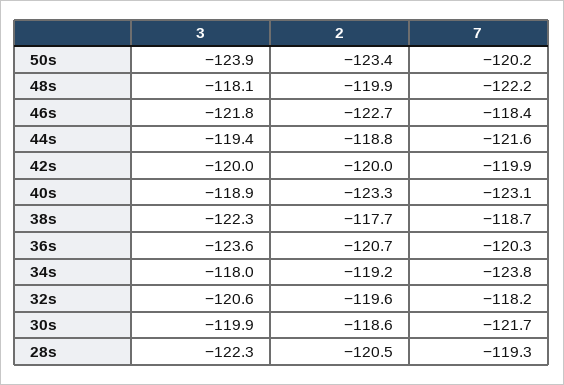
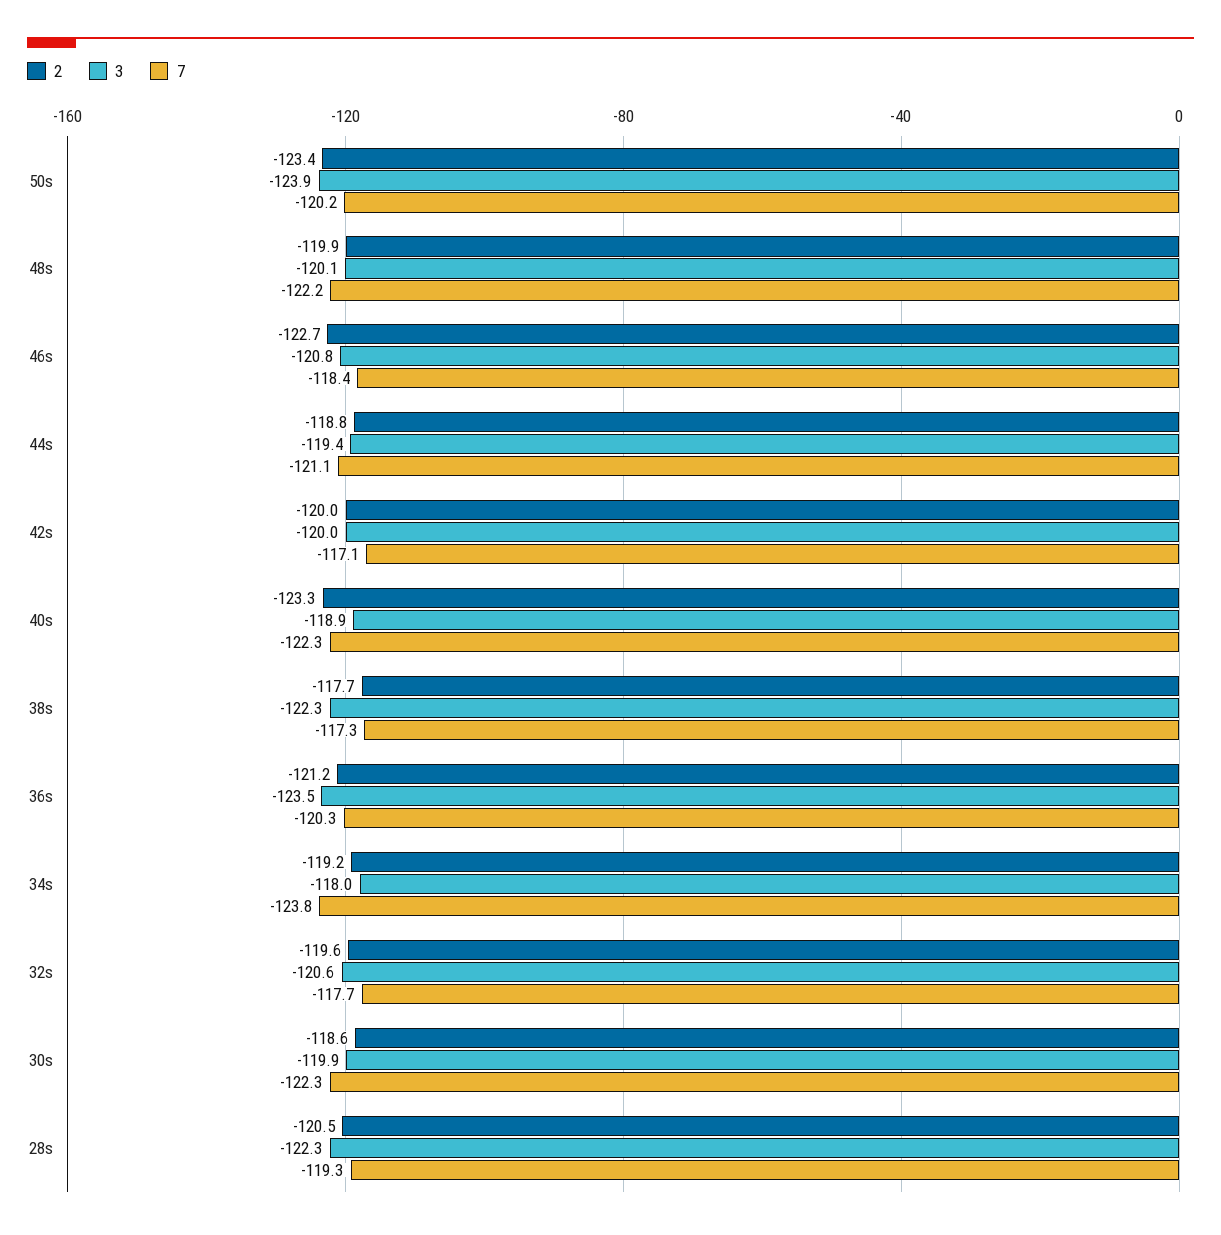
3, 48s: -118.1 -> -120.1
3, 46s: -121.8 -> -120.8
7, 44s: -121.6 -> -121.1
7, 42s: -119.9 -> -117.1
7, 40s: -123.1 -> -122.3
7, 38s: -118.7 -> -117.3
3, 36s: -123.6 -> -123.5
2, 36s: -120.7 -> -121.2
7, 32s: -118.2 -> -117.7
7, 30s: -121.7 -> -122.3

